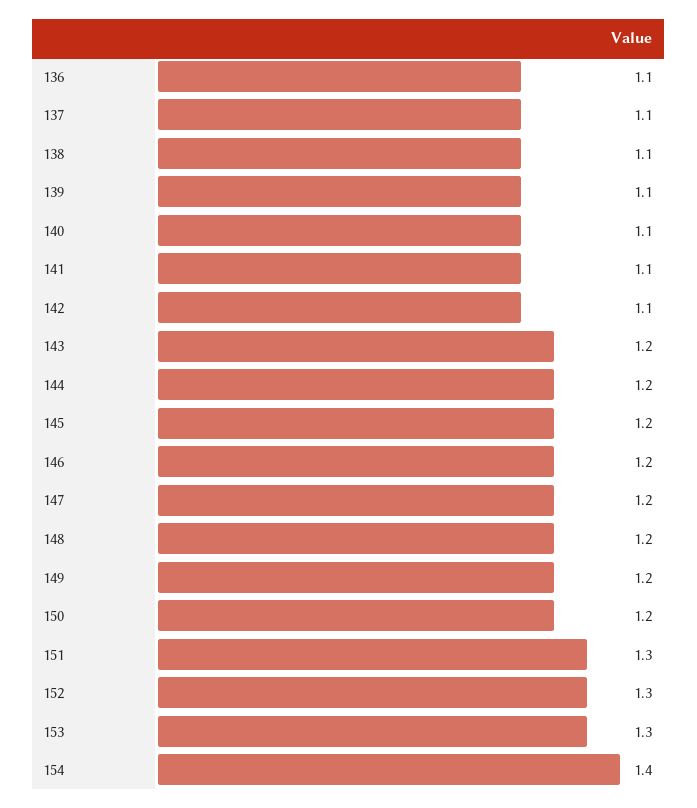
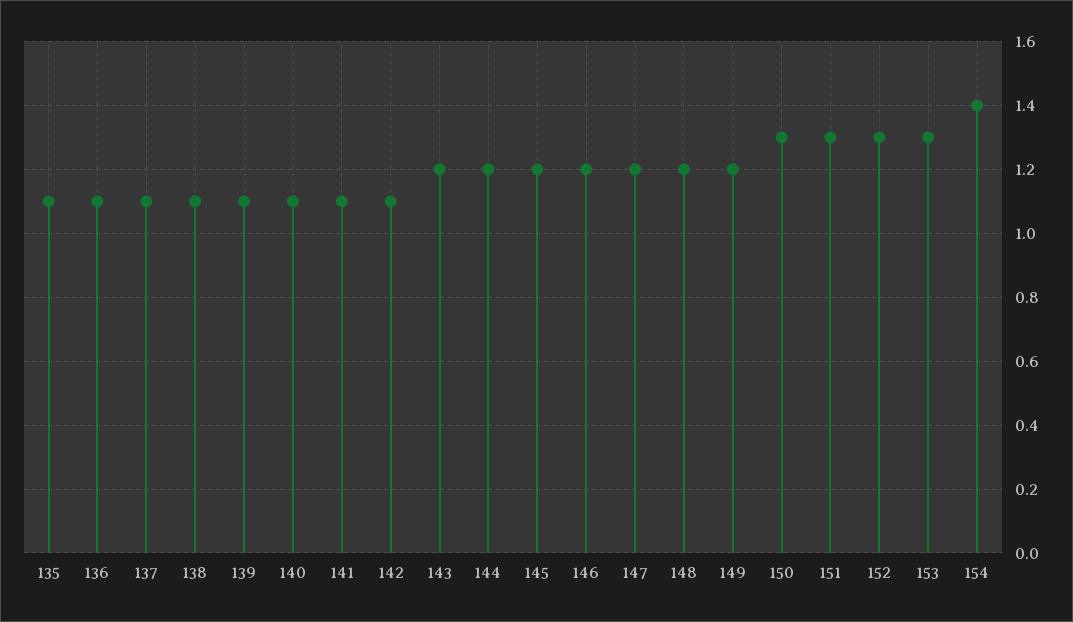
150: 1.2 -> 1.3
135: none -> 1.1

